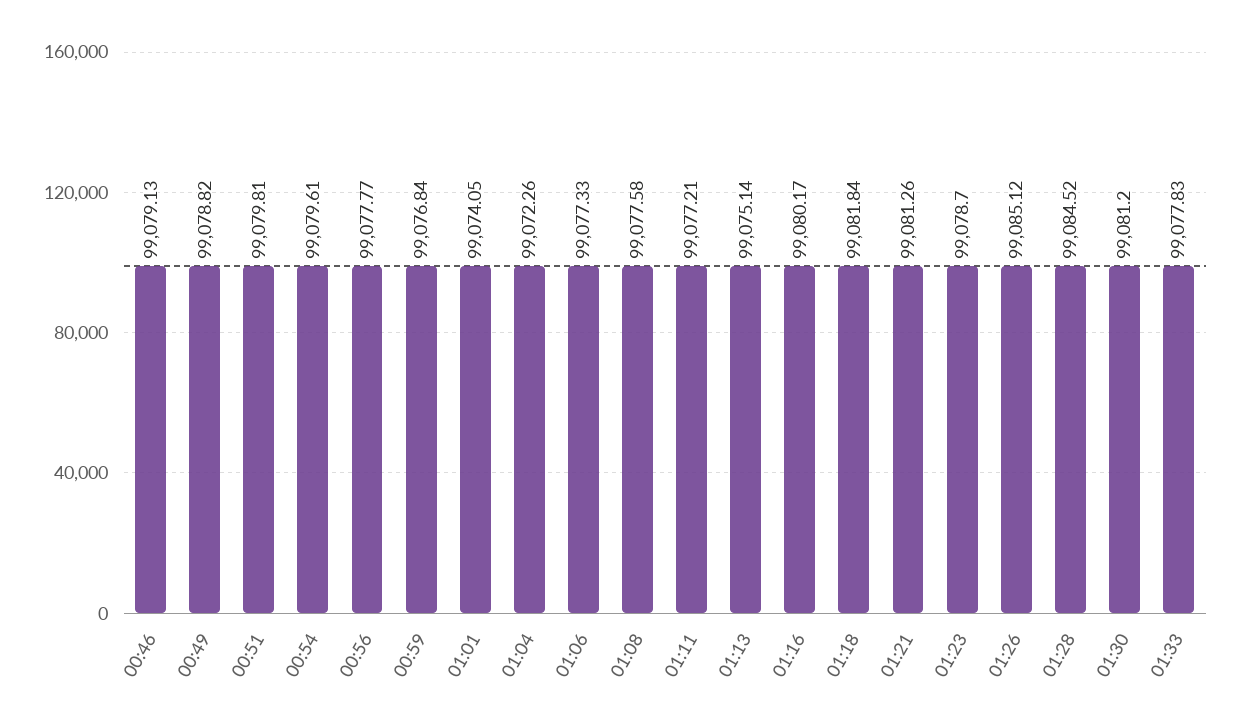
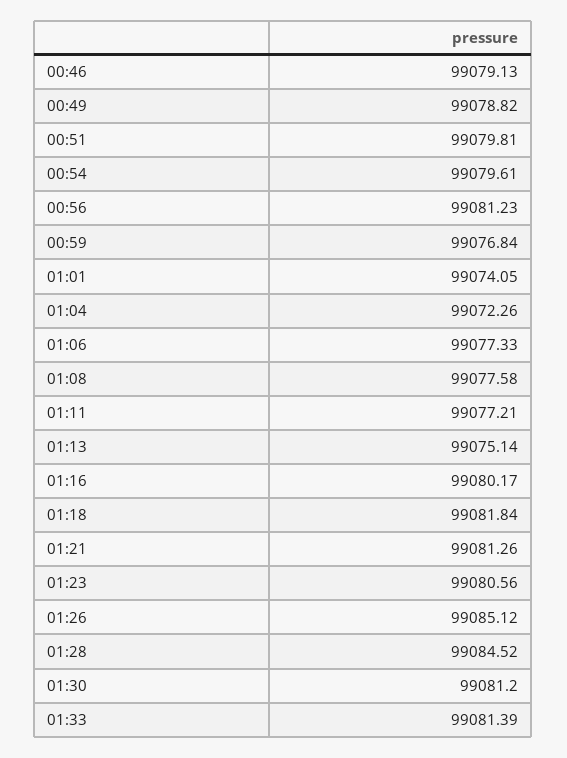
00:56: 99077.77 -> 99081.23
01:23: 99078.7 -> 99080.56
01:33: 99077.83 -> 99081.39

